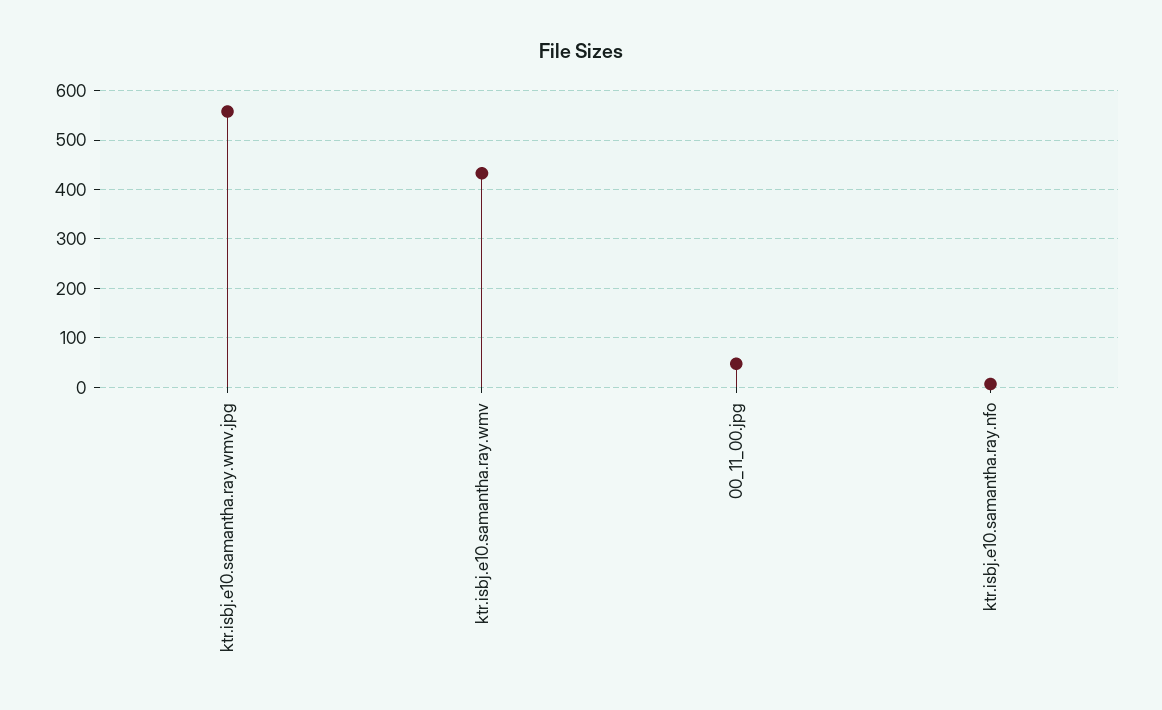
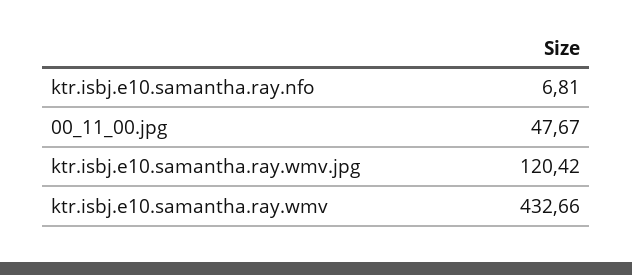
ktr.isbj.e10.samantha.ray.wmv.jpg: 560 -> 120.42

